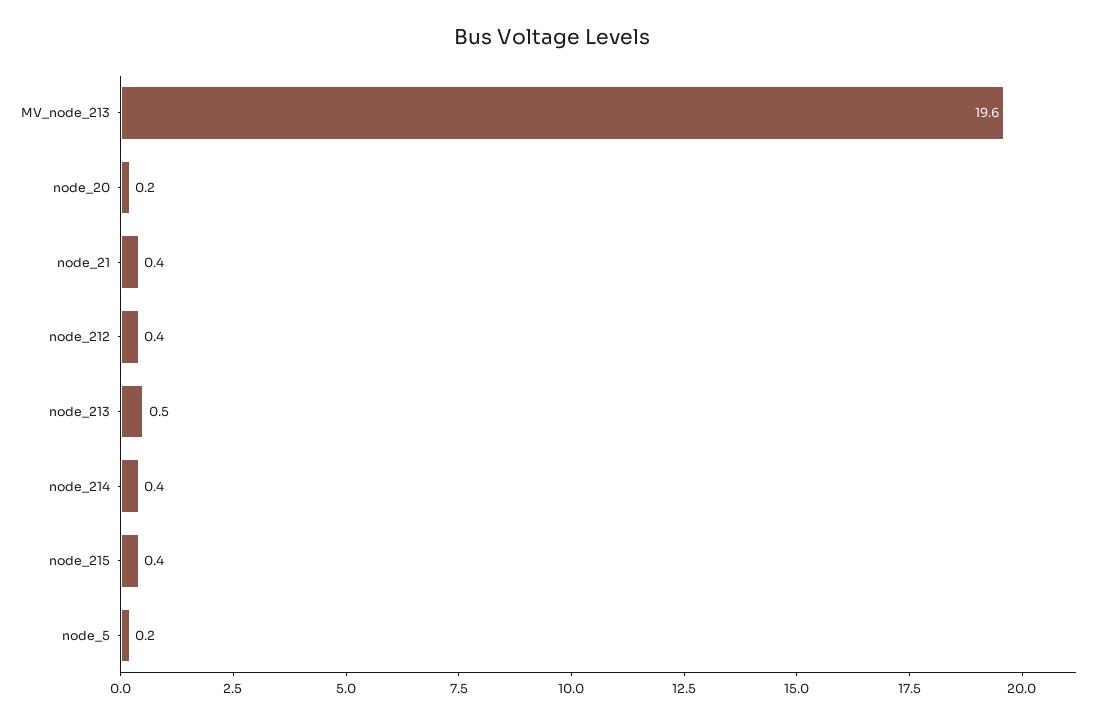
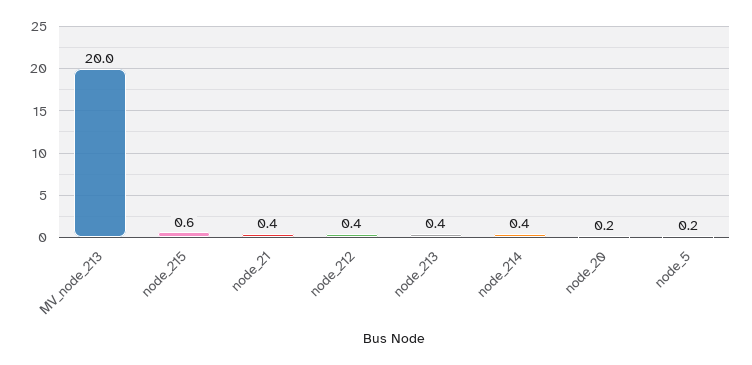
MV_node_213: 19.6 -> 20
node_213: 0.5 -> 0.4
node_215: 0.4 -> 0.6

